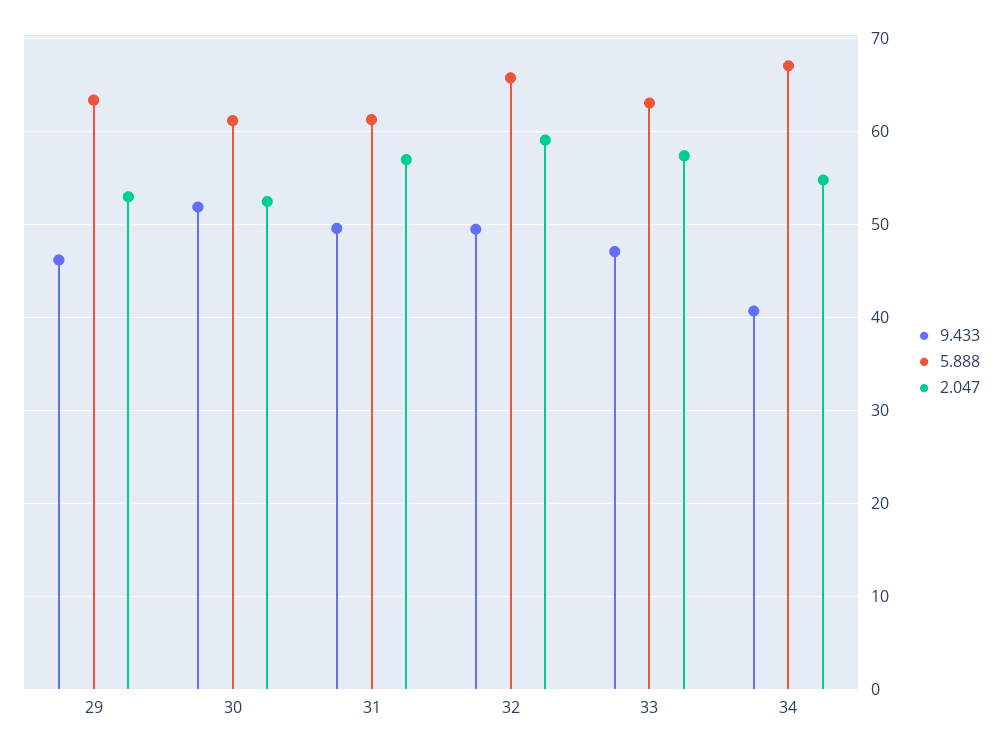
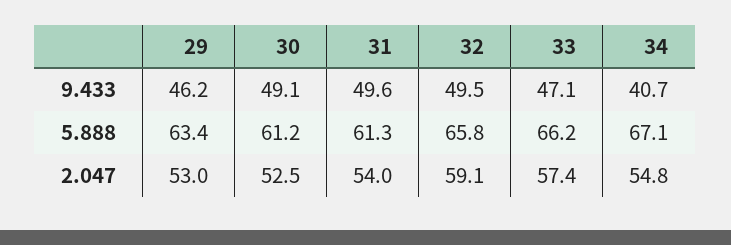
9.433, 30: 52 -> 49.1
2.047, 31: 57 -> 54
5.888, 33: 63 -> 66.2

